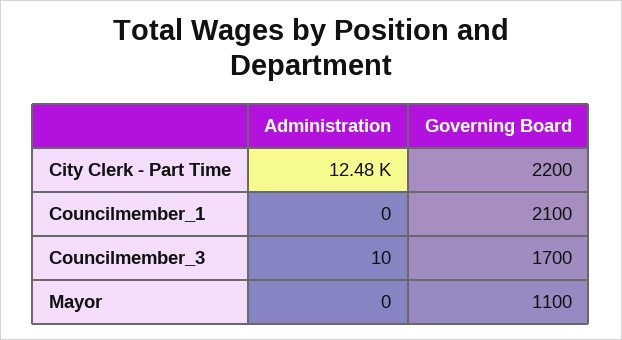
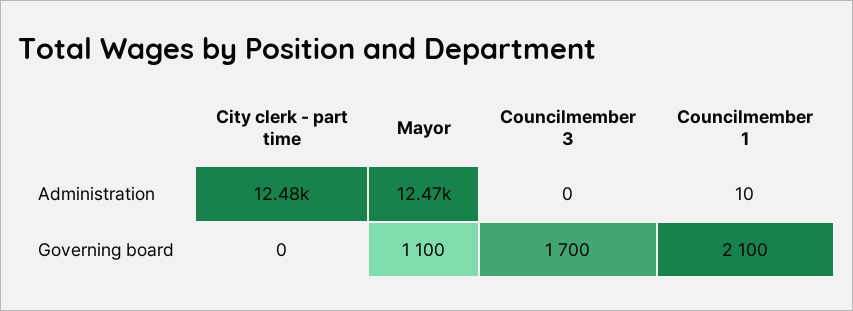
Governing Board, City Clerk - Part Time: 2200 -> 0
Administration, Councilmember_1: 0 -> 10
Administration, Councilmember_3: 10 -> 0
Administration, Mayor: 0 -> 12470

